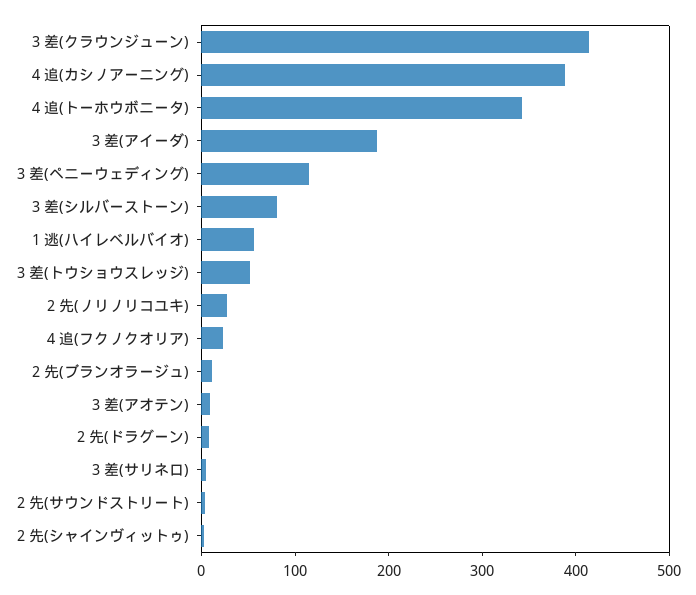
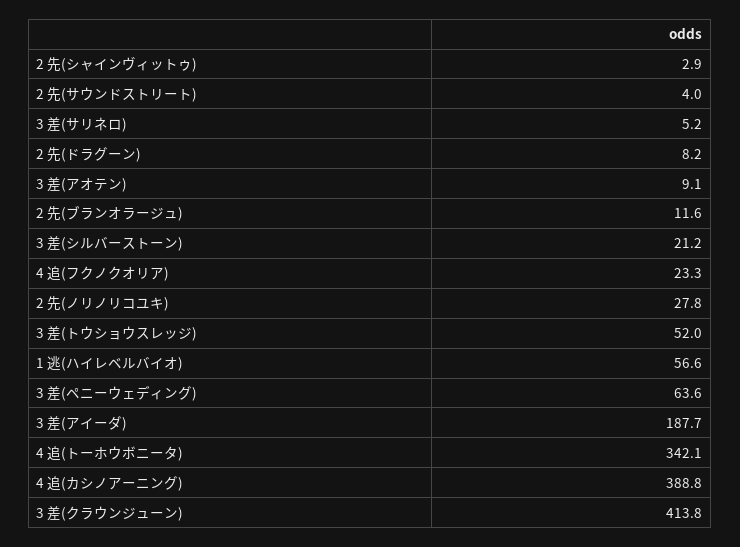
3 差(ペニーウェディング): 120 -> 63.6
3 差(シルバーストーン): 80 -> 21.2

